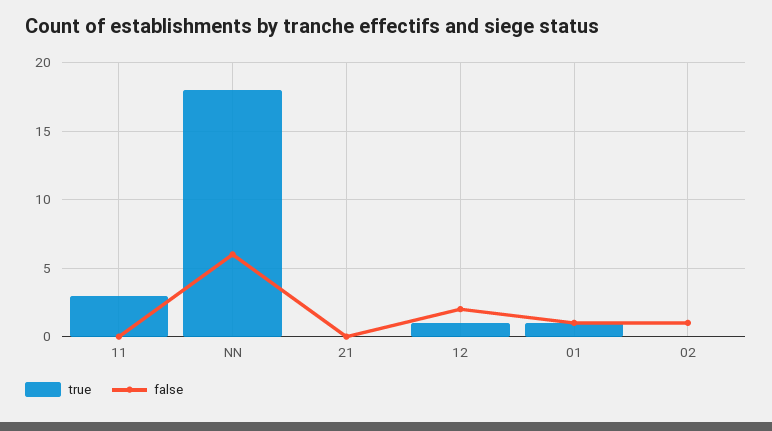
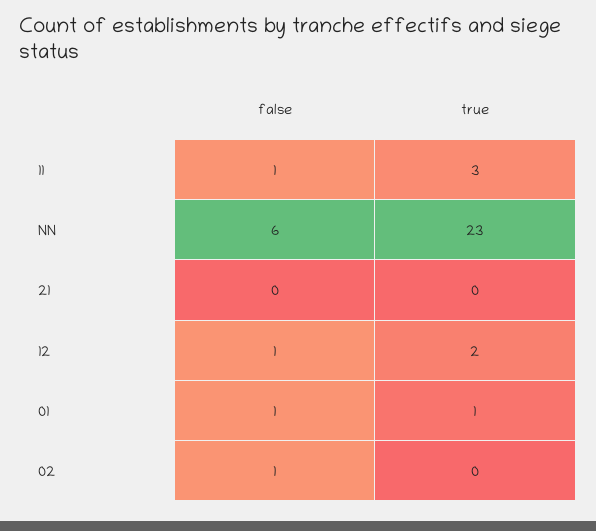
false, 11: 0 -> 1
true, NN: 18 -> 23
true, 12: 1 -> 2
false, 12: 2 -> 1

